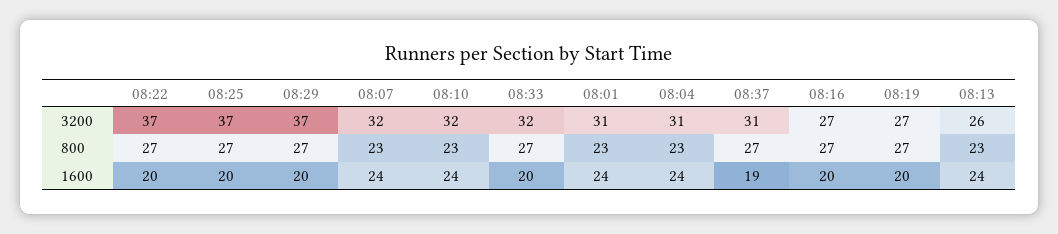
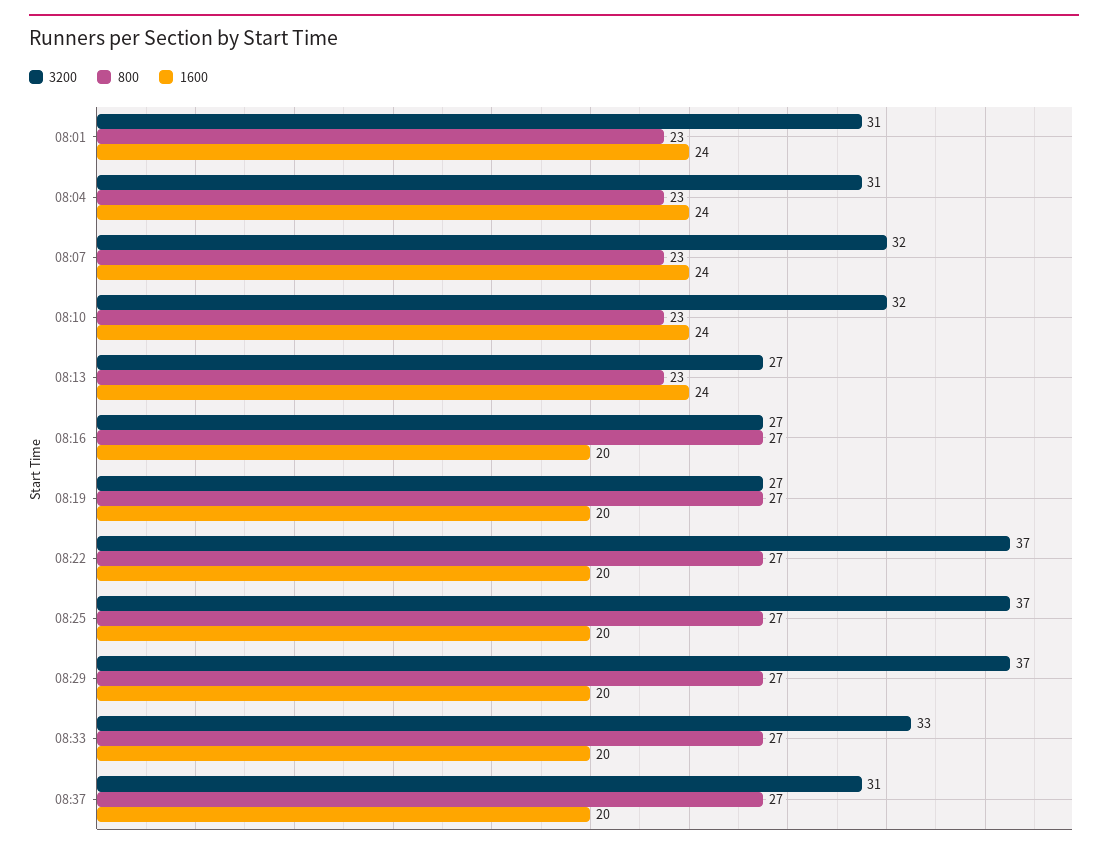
3200, 08:33: 32 -> 33
3200, 08:13: 26 -> 27
1600, 08:37: 19 -> 20

